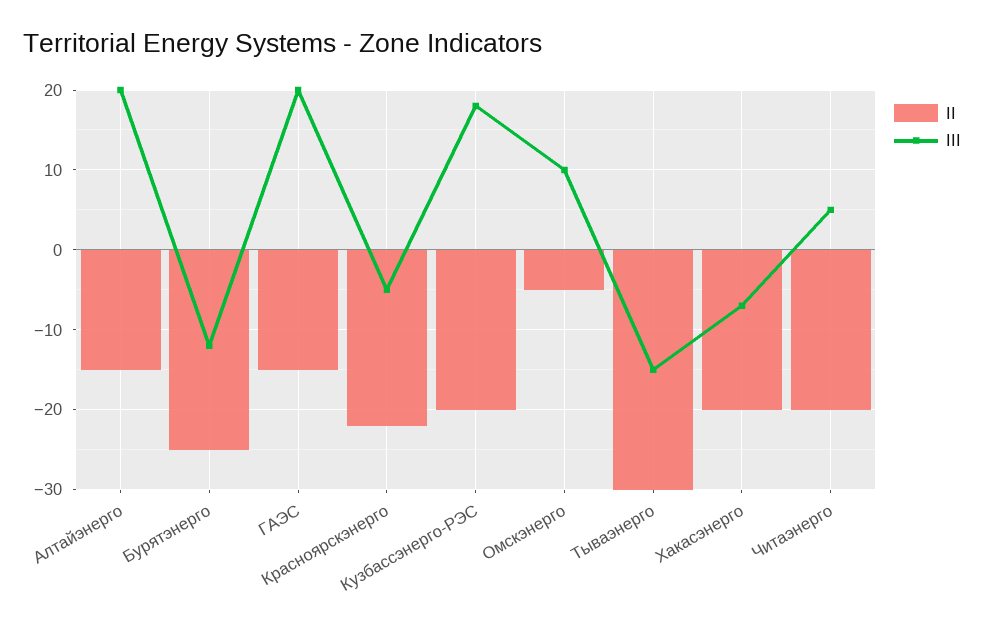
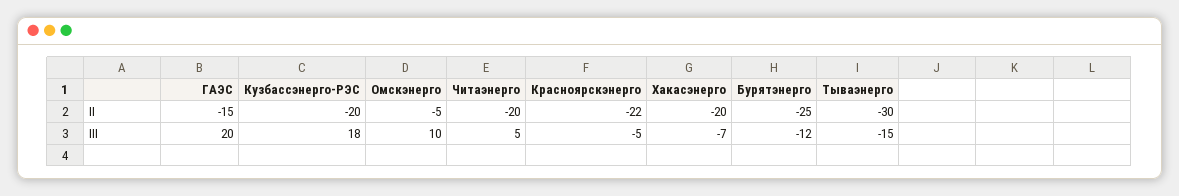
II, Алтайэнерго: -15 -> none
III, Алтайэнерго: 20 -> none

